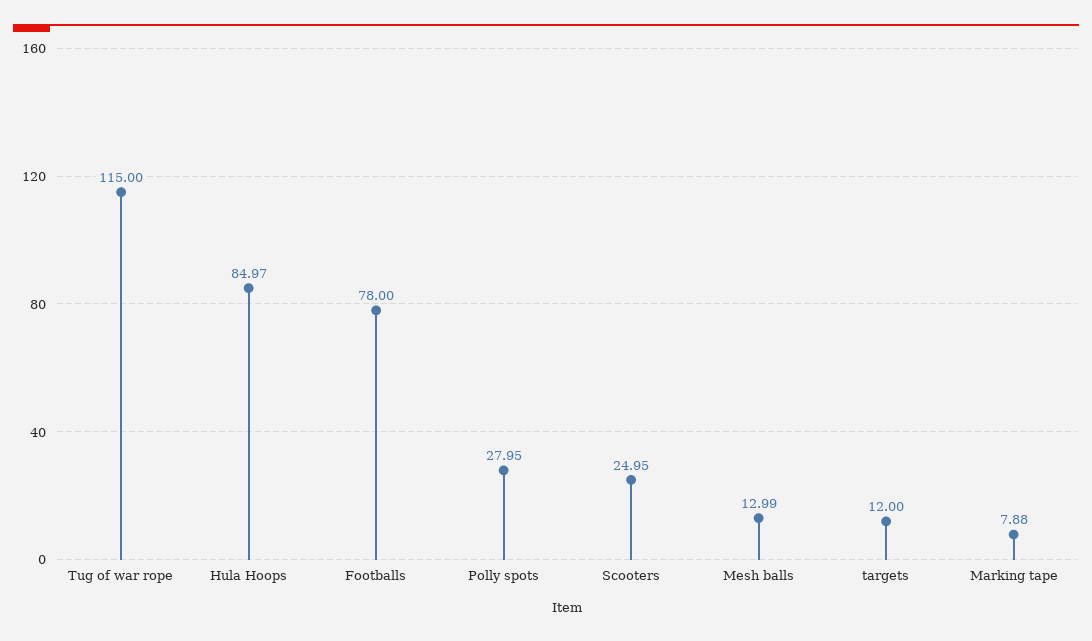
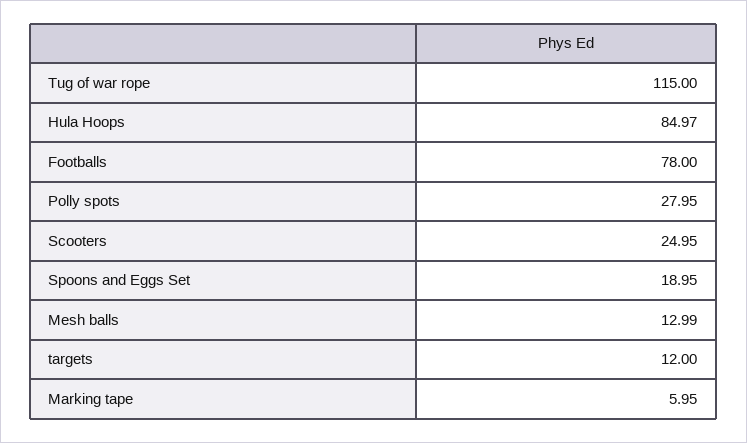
Marking tape: 7.88 -> 5.95
Spoons and Eggs Set: none -> 18.95

